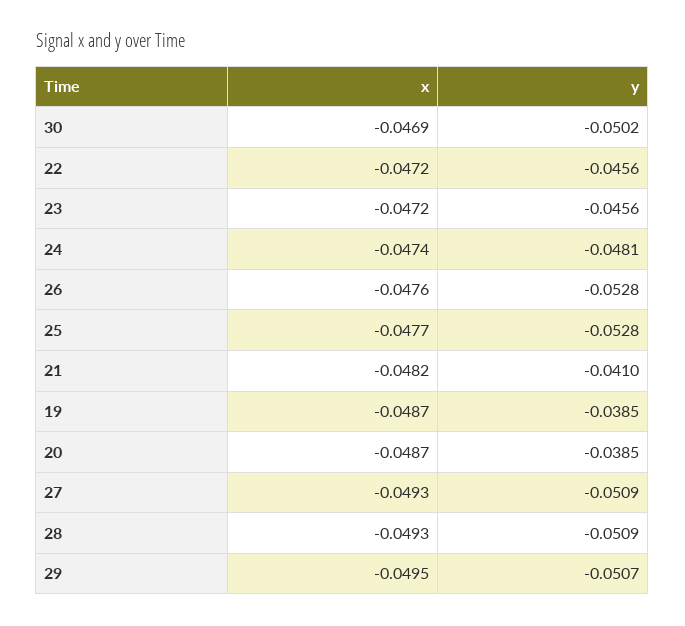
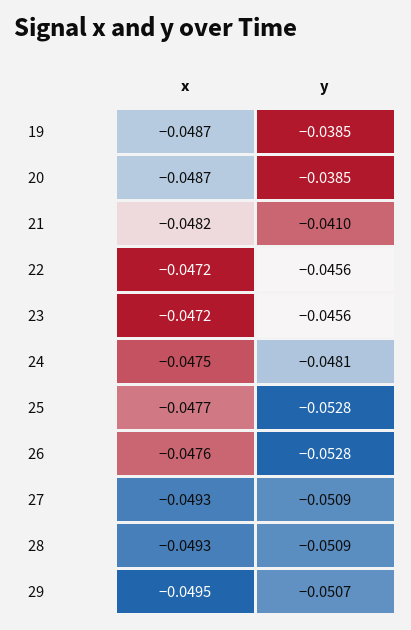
x, 30: -0.0469 -> none
y, 30: -0.0502 -> none
x, 24: -0.0474 -> -0.0475

